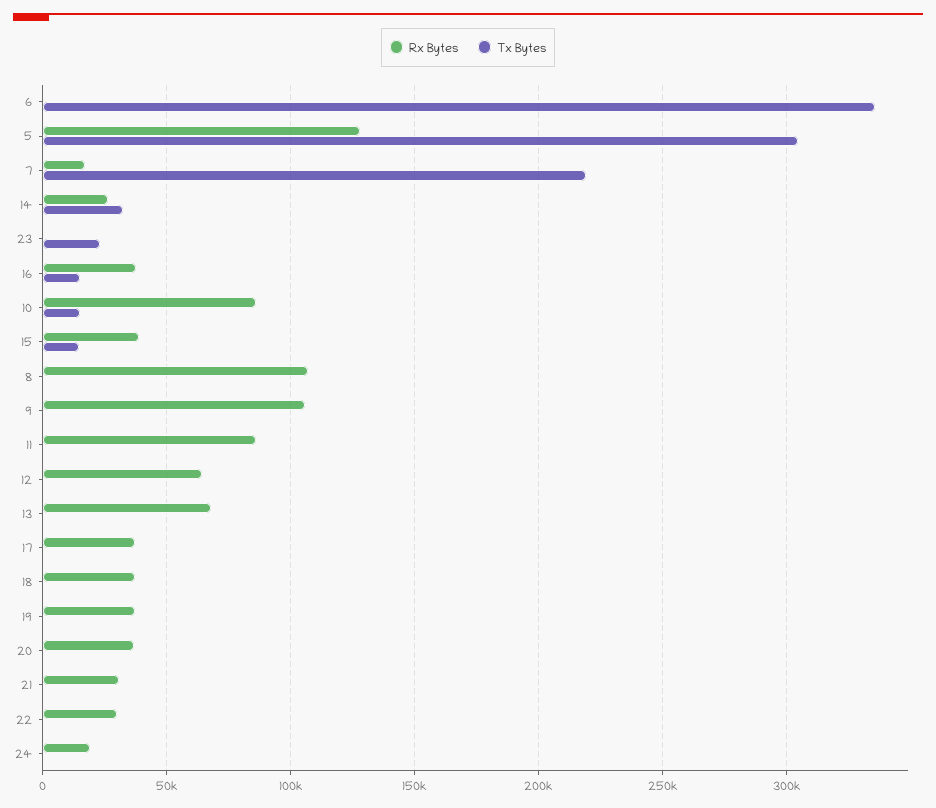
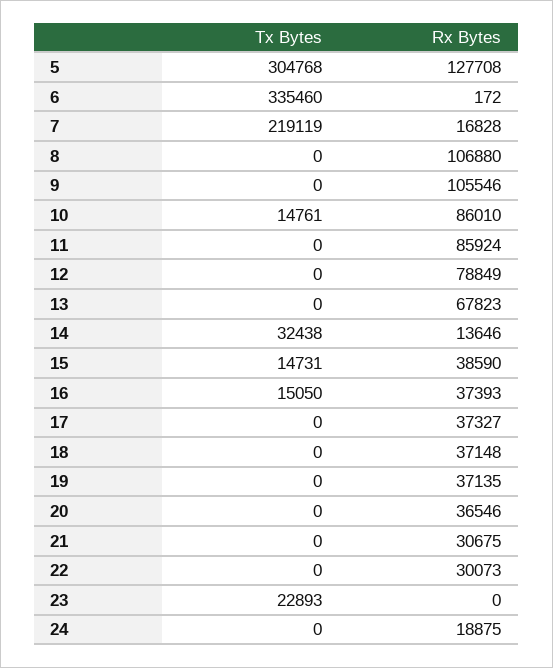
Rx Bytes, 14: 25000 -> 13646
Rx Bytes, 12: 65000 -> 78849

